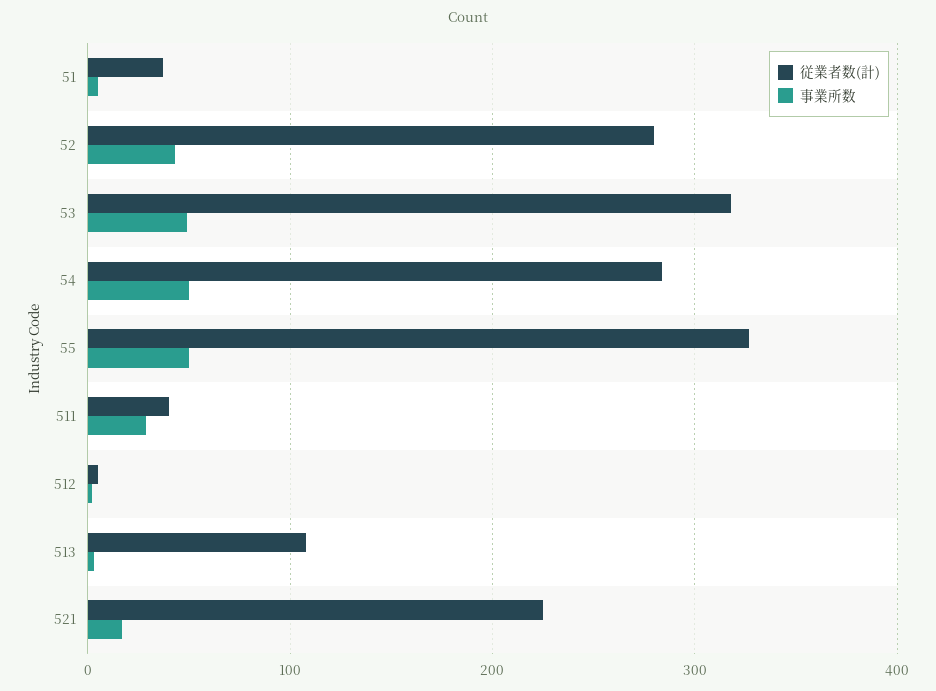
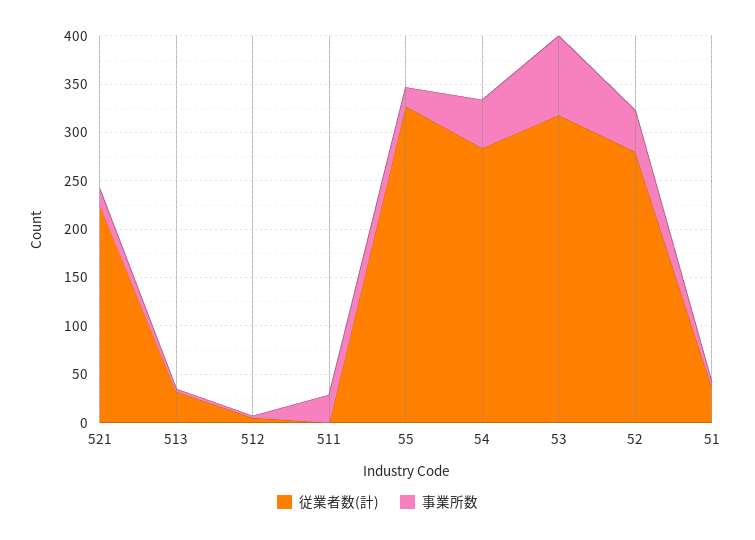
事業所数, 53: 50 -> 80
事業所数, 55: 50 -> 20
従業者数(計), 511: 40 -> 0
従業者数(計), 513: 110 -> 30

